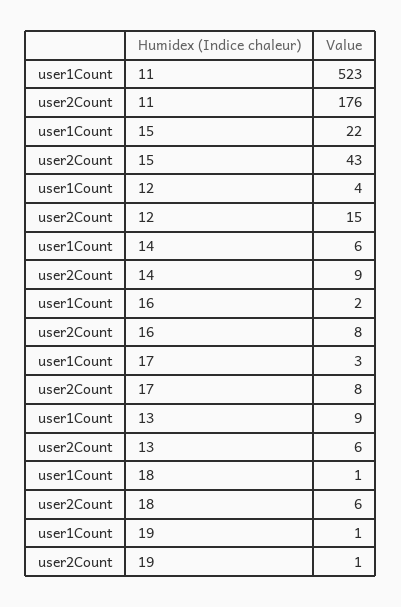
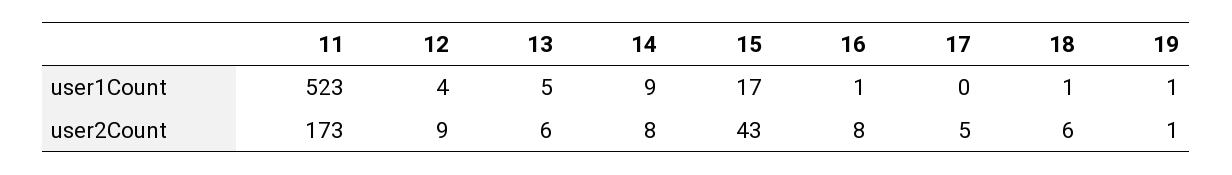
user2Count, 11: 176 -> 173
user1Count, 15: 22 -> 17
user2Count, 12: 15 -> 9
user1Count, 14: 6 -> 9
user2Count, 14: 9 -> 8
user1Count, 16: 2 -> 1
user1Count, 17: 3 -> 0
user2Count, 17: 8 -> 5
user1Count, 13: 9 -> 5

